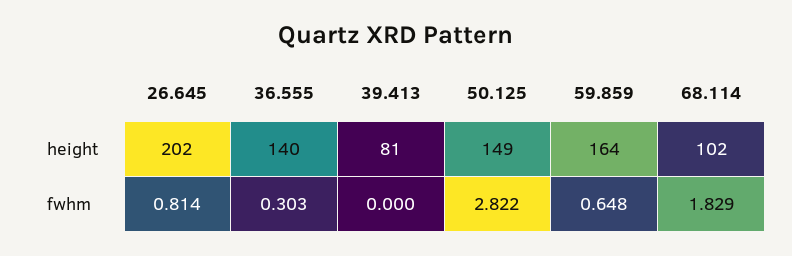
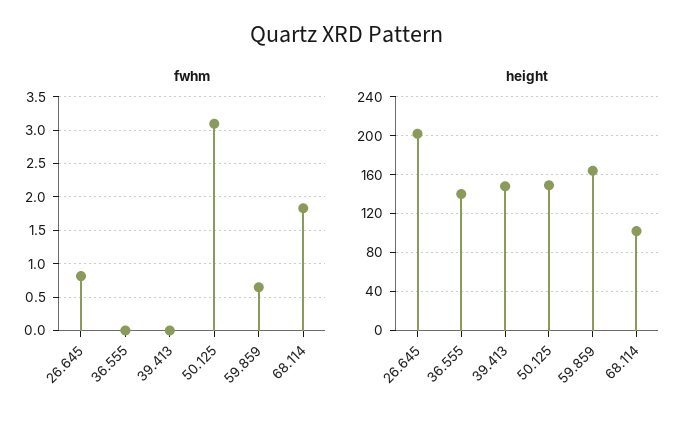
height, 39.413: 81 -> 150
fwhm, 36.555: 0.303 -> 0
fwhm, 50.125: 2.822 -> 3.1

